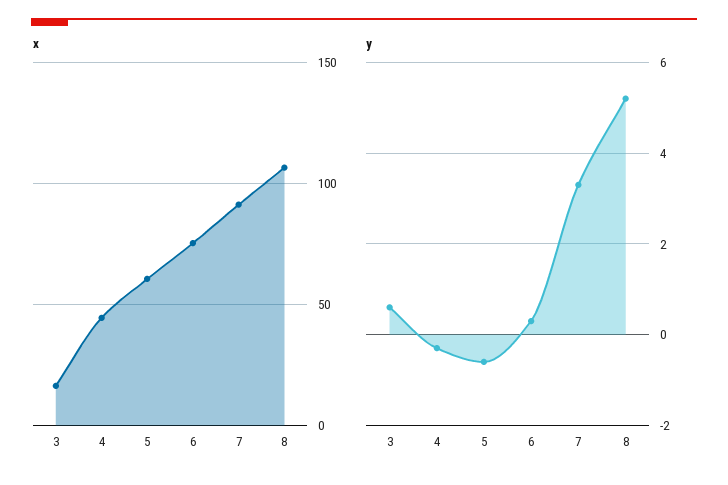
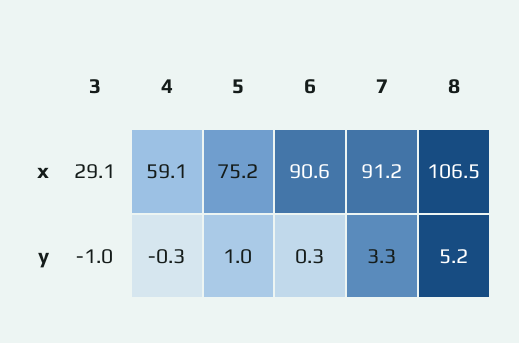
x, 3: 15 -> 29.1
x, 4: 45 -> 59.1
x, 5: 60 -> 75.2
x, 6: 75 -> 90.6
y, 3: 0.5 -> -1
y, 5: -0.5 -> 1

